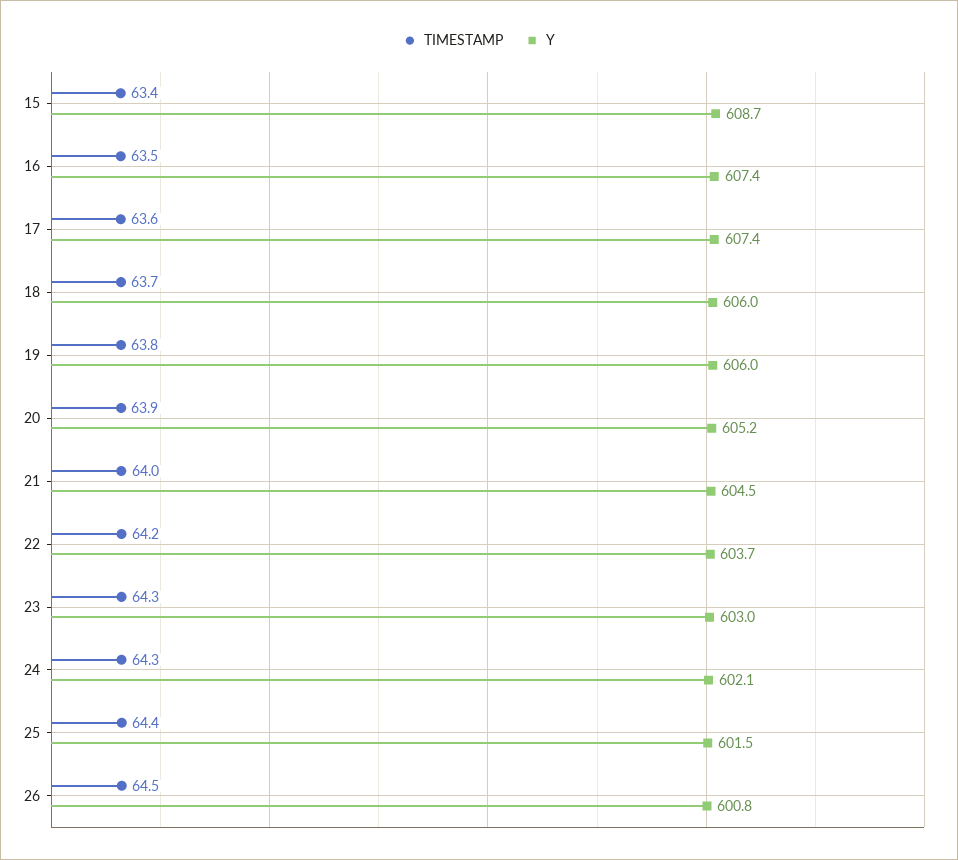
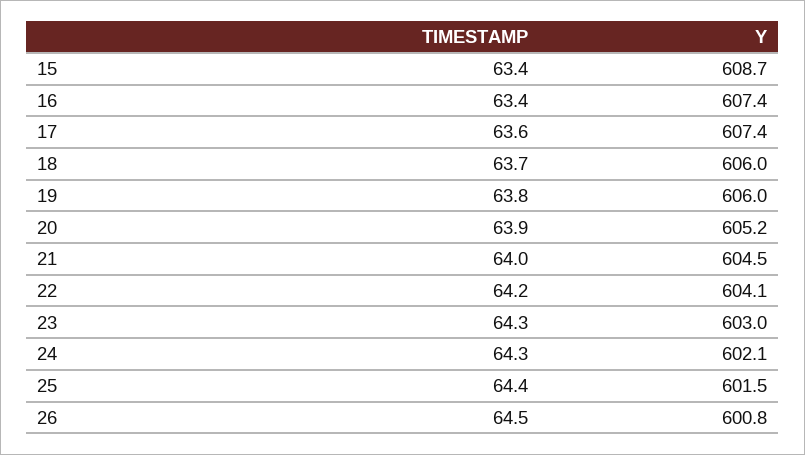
TIMESTAMP, 16: 63.5 -> 63.4
Y, 22: 603.7 -> 604.1

